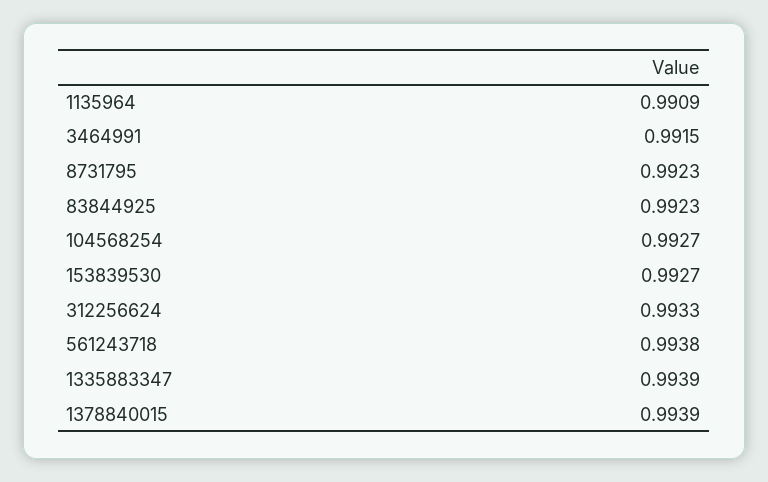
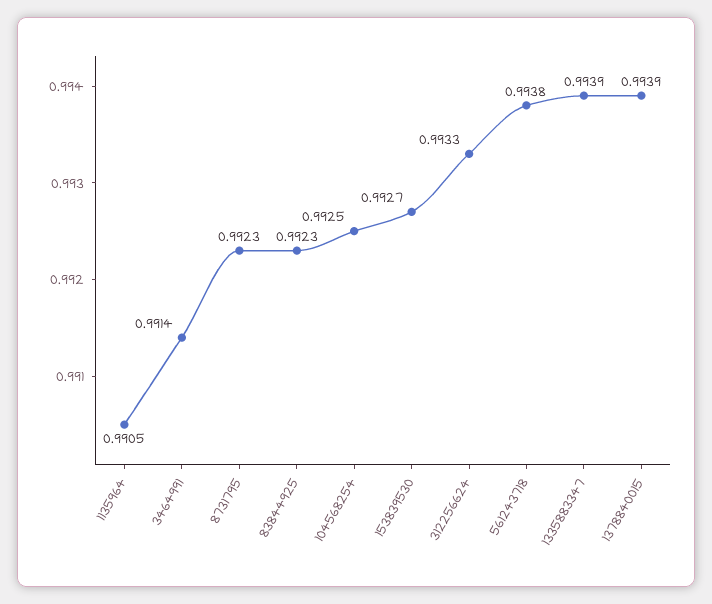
1135964: 0.9909 -> 0.9905
3464991: 0.9915 -> 0.9914
104568254: 0.9927 -> 0.9925

